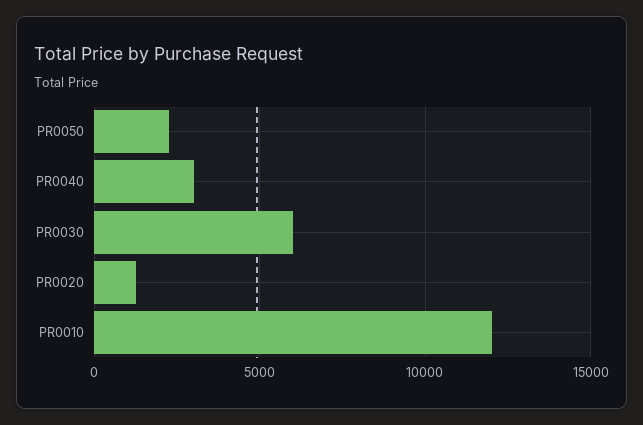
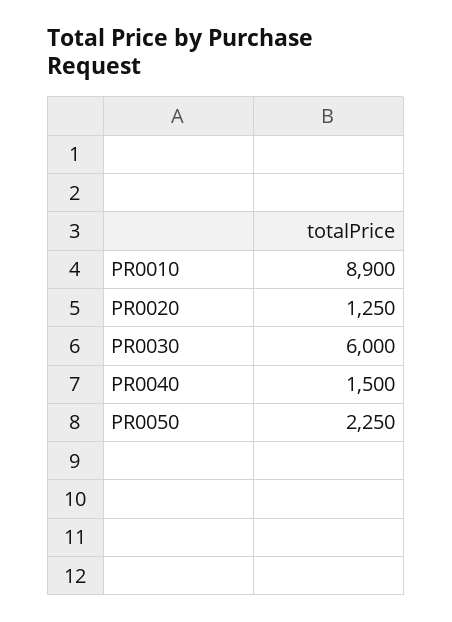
PR0040: 3000 -> 1500
PR0010: 12000 -> 8900

